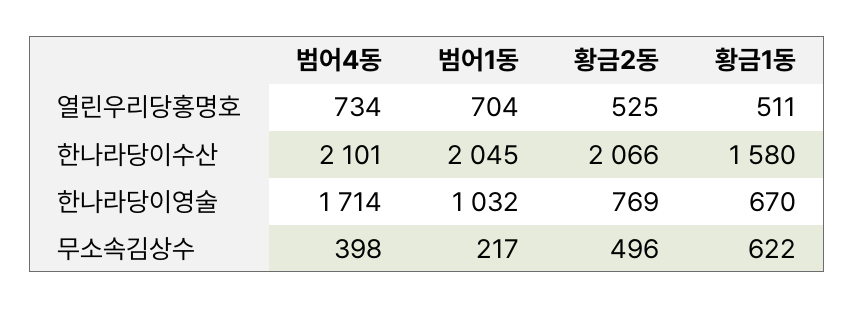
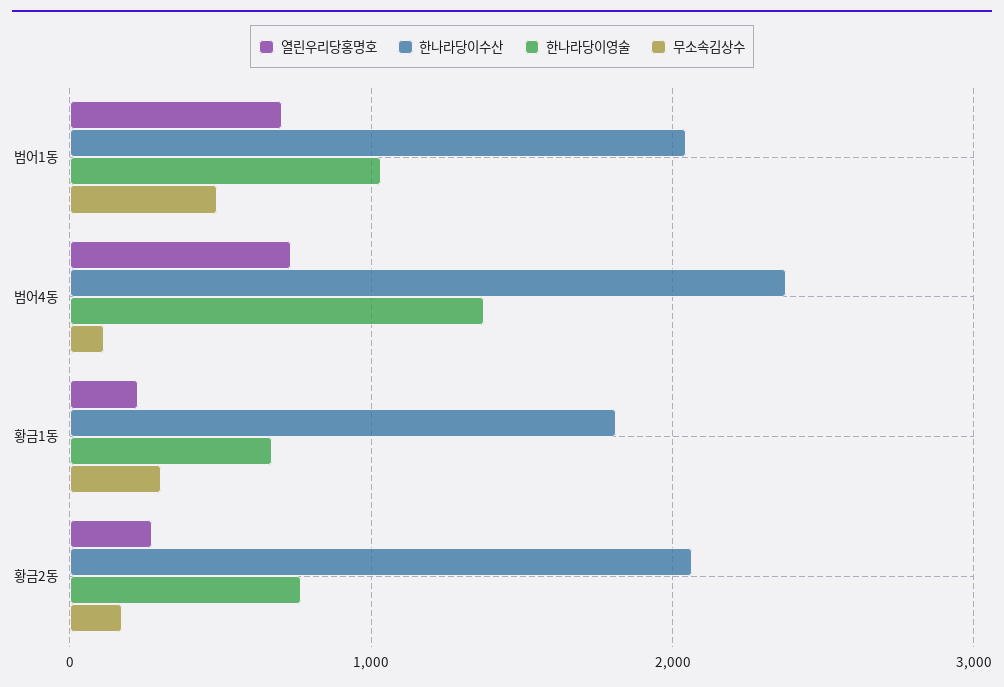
열린우리당홍명호, 황금2동: 525 -> 300
열린우리당홍명호, 황금1동: 511 -> 200
한나라당이수산, 범어4동: 2101 -> 2400
한나라당이수산, 황금1동: 1580 -> 1800
한나라당이영술, 범어4동: 1714 -> 1400
무소속김상수, 범어4동: 398 -> 100
무소속김상수, 범어1동: 217 -> 500
무소속김상수, 황금2동: 496 -> 200
무소속김상수, 황금1동: 622 -> 300

